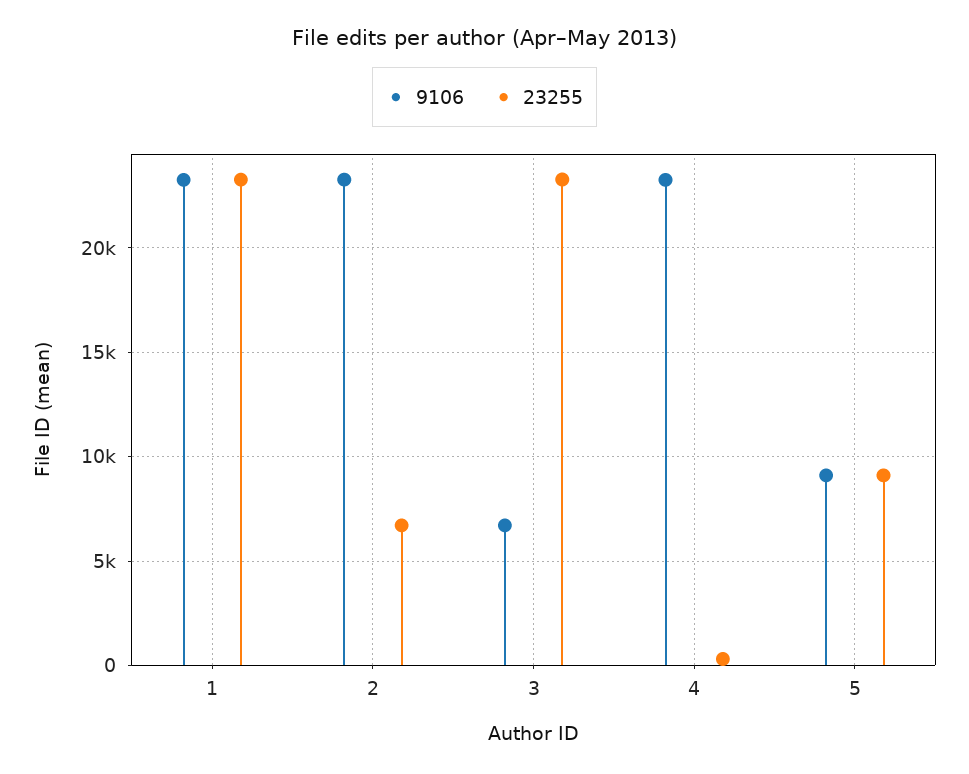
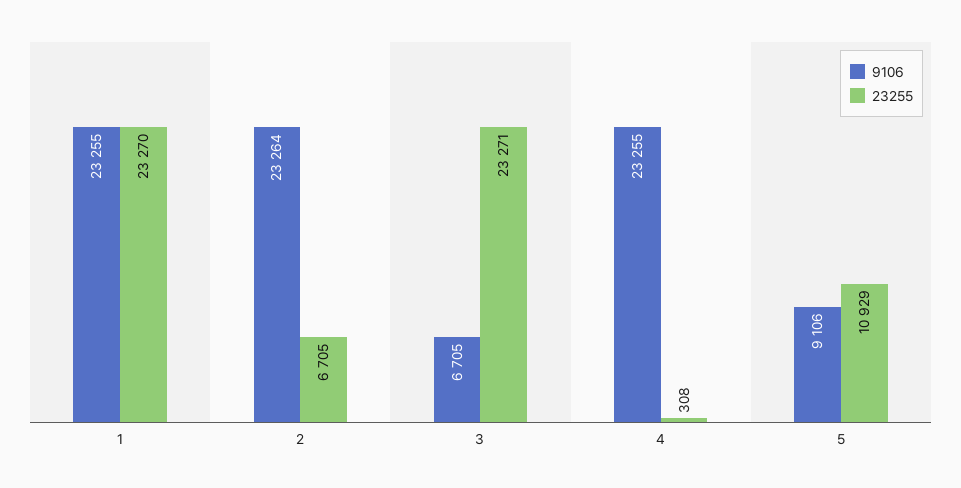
23255, 5: 9000 -> 10929

